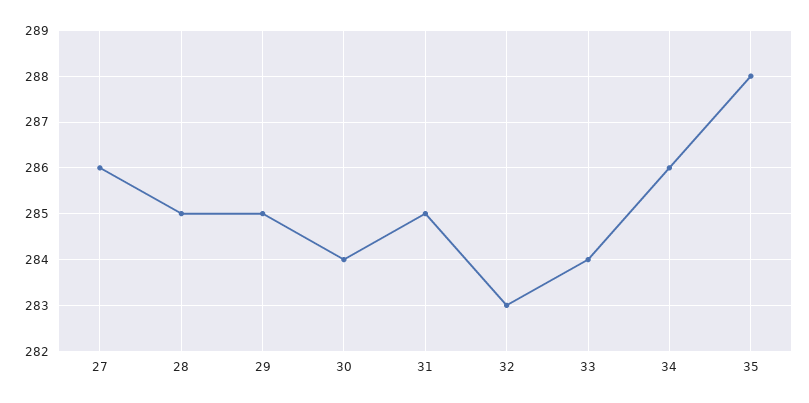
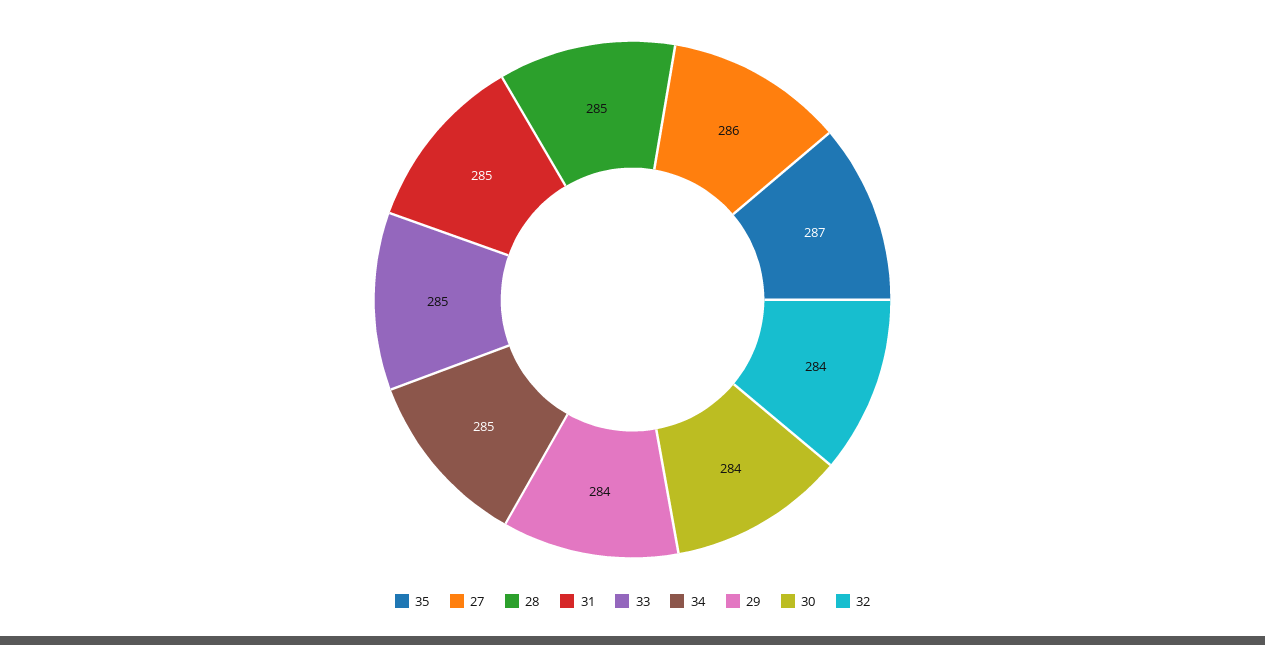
29: 285 -> 284
32: 283 -> 284
33: 284 -> 285
34: 286 -> 285
35: 288 -> 287

